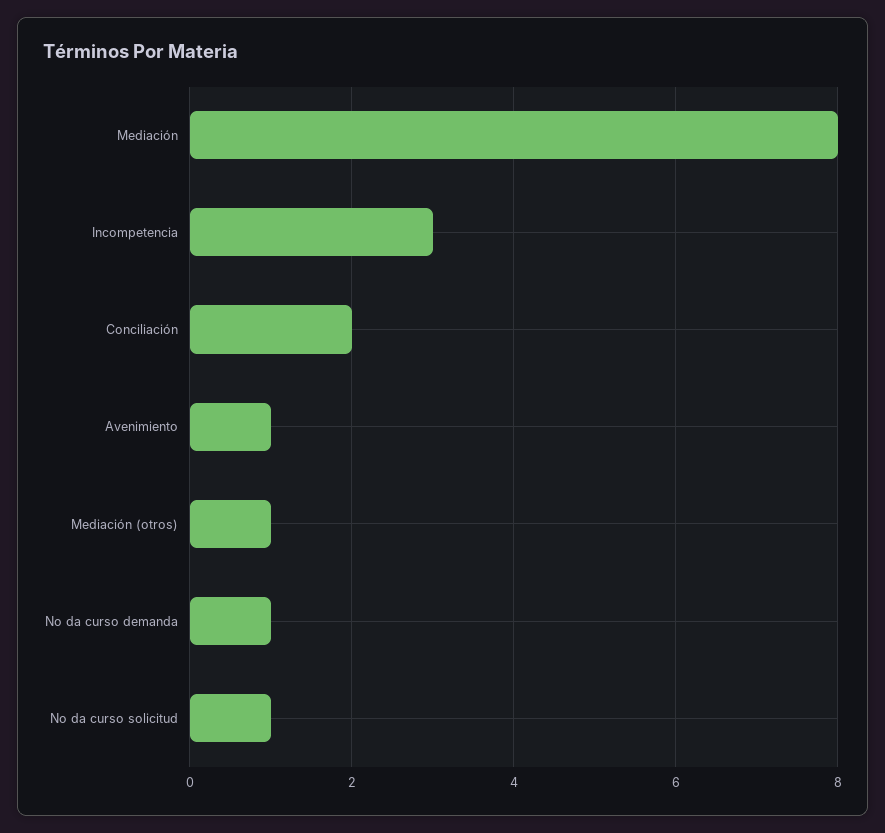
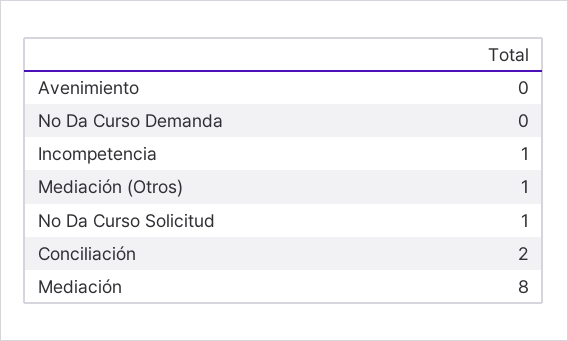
Incompetencia: 3 -> 1
Avenimiento: 1 -> 0
No da curso demanda: 1 -> 0

